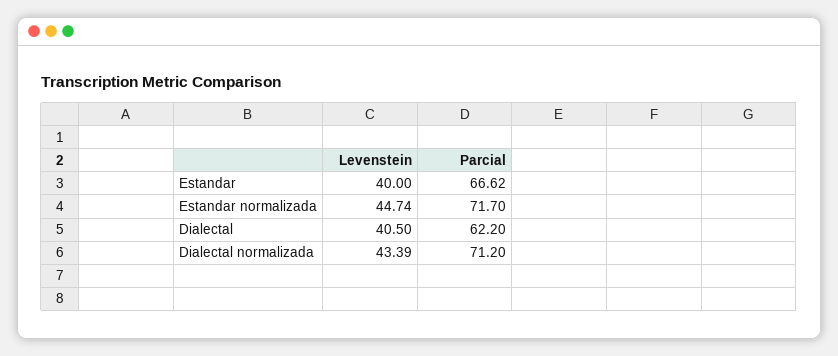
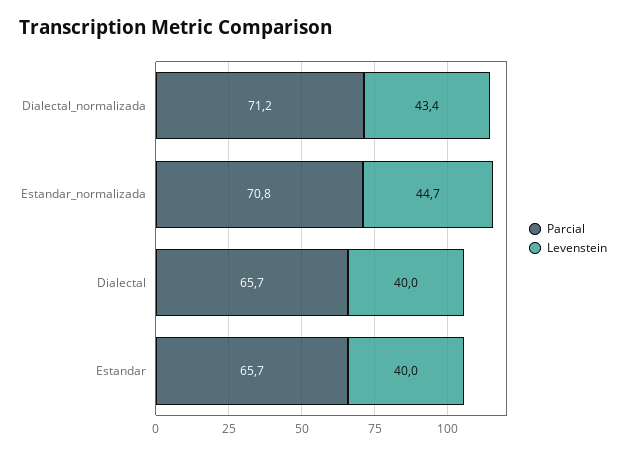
Parcial, Estandar: 66.62 -> 65.7
Parcial, Estandar normalizada: 71.7 -> 70.8
Levenstein, Dialectal: 40.5 -> 40
Parcial, Dialectal: 62.2 -> 65.7

